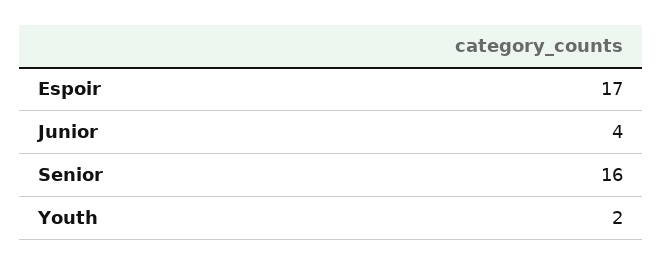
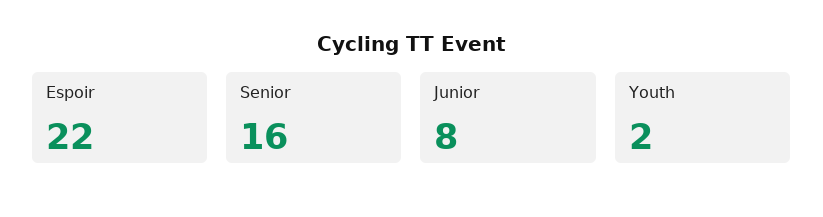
Espoir: 17 -> 22
Junior: 4 -> 8

